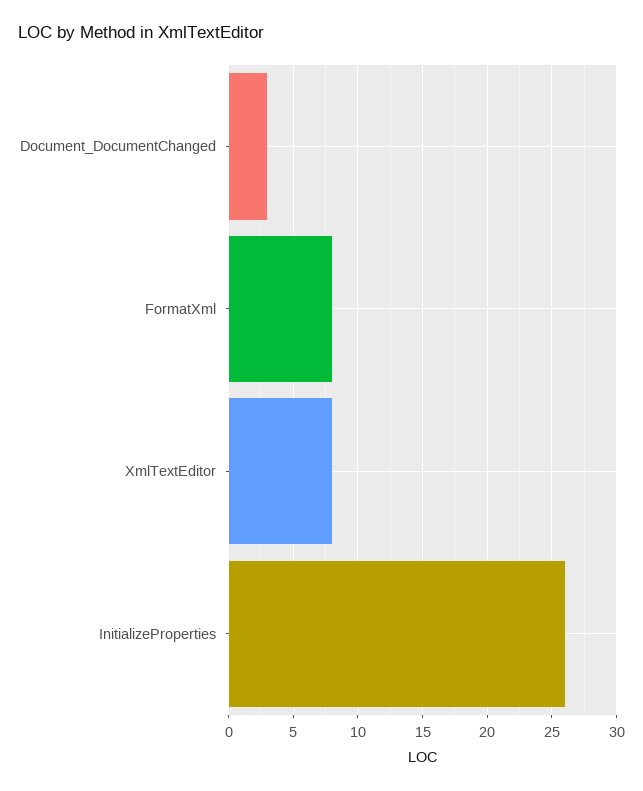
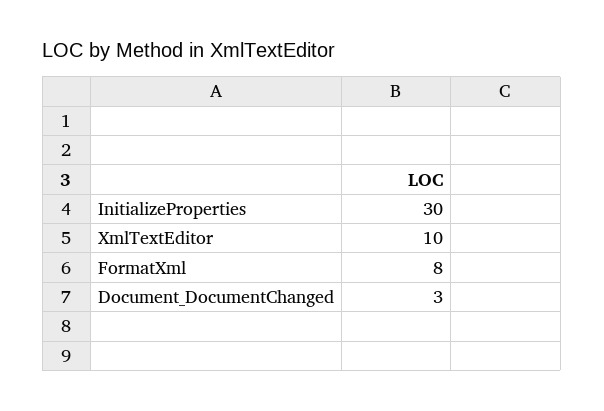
XmlTextEditor: 8 -> 10
InitializeProperties: 26 -> 30

